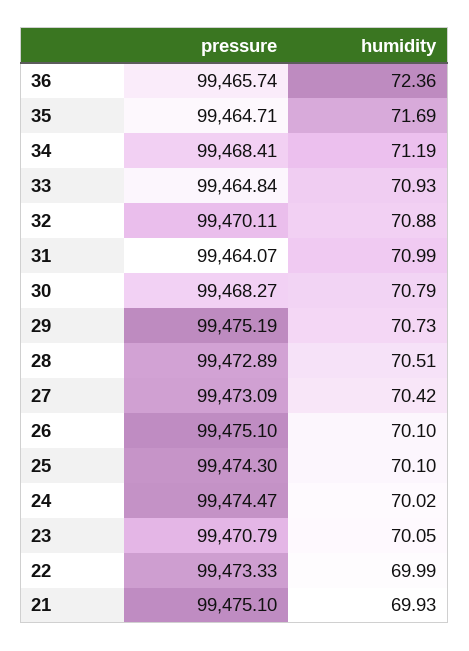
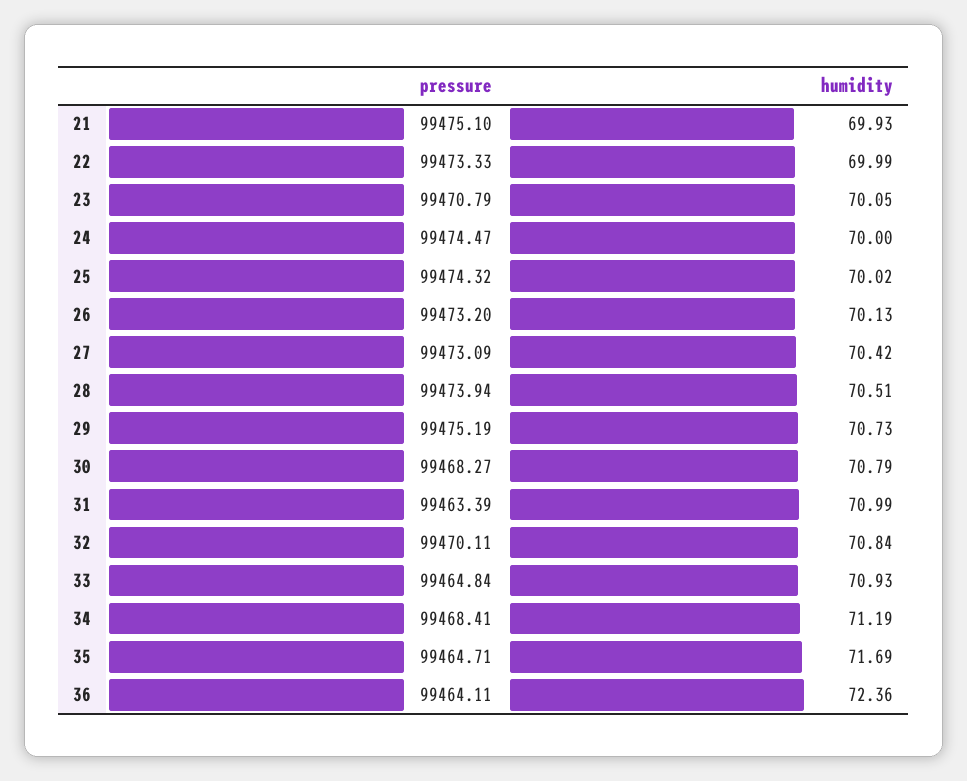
pressure, 36: 99465.74 -> 99464.11
humidity, 32: 70.88 -> 70.84
pressure, 31: 99464.07 -> 99463.39
pressure, 28: 99472.89 -> 99473.94
pressure, 26: 99475.1 -> 99473.2
humidity, 26: 70.1 -> 70.13
pressure, 25: 99474.3 -> 99474.32
humidity, 25: 70.1 -> 70.02
humidity, 24: 70.02 -> 70

